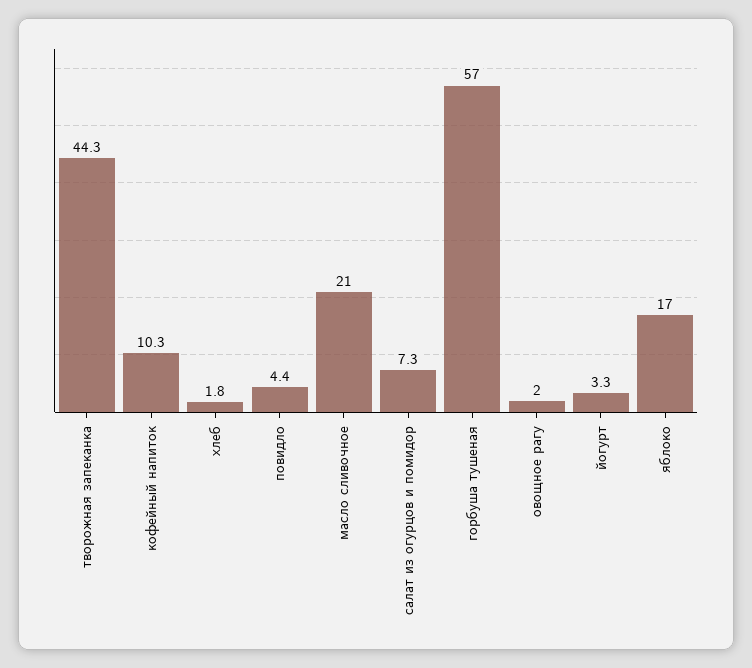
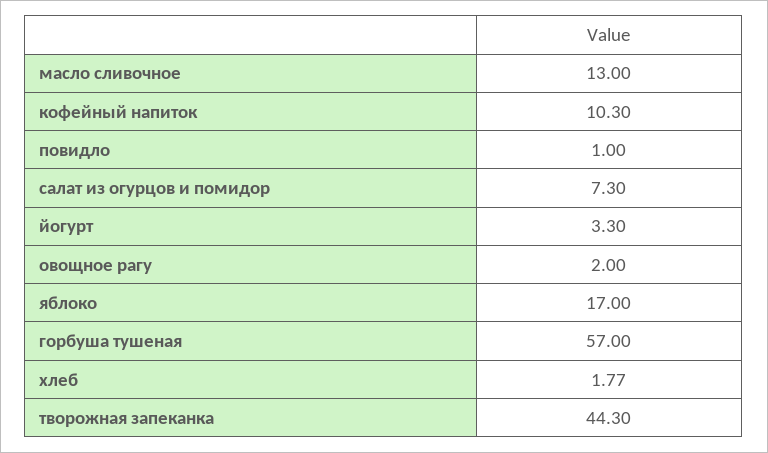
повидло: 4.4 -> 1
масло сливочное: 21 -> 13

